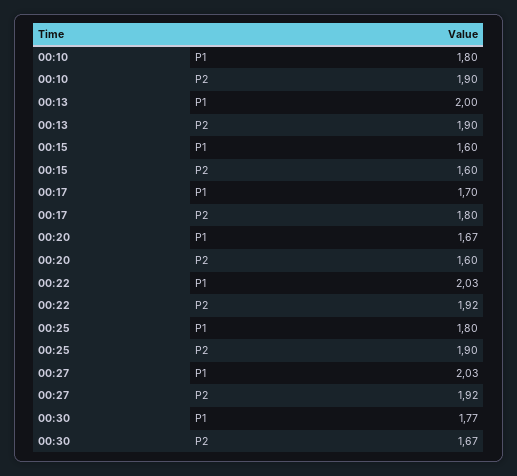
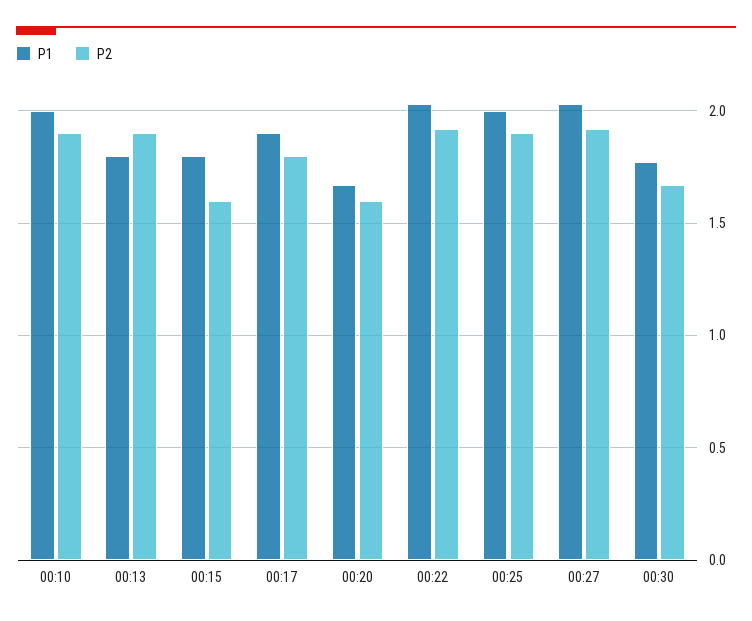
P1, 00:10: 1.8 -> 2
P1, 00:13: 2 -> 1.8
P1, 00:15: 1.6 -> 1.8
P1, 00:17: 1.7 -> 1.9
P1, 00:25: 1.8 -> 2

